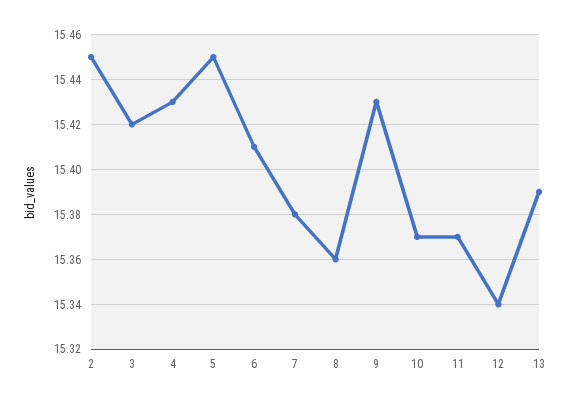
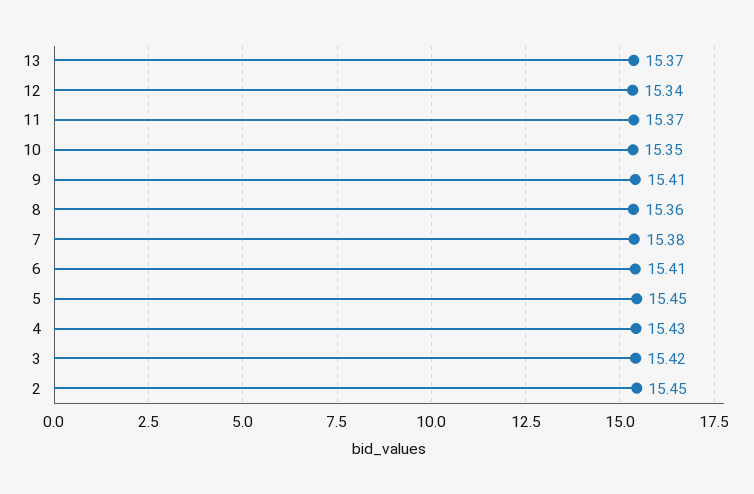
9: 15.43 -> 15.41
10: 15.37 -> 15.35
13: 15.39 -> 15.37

